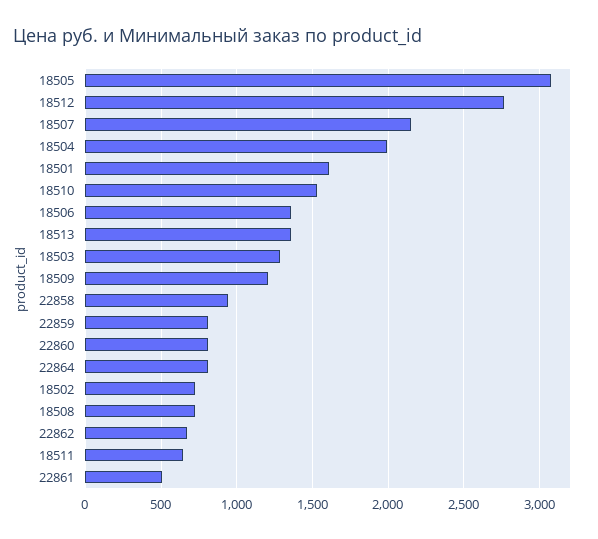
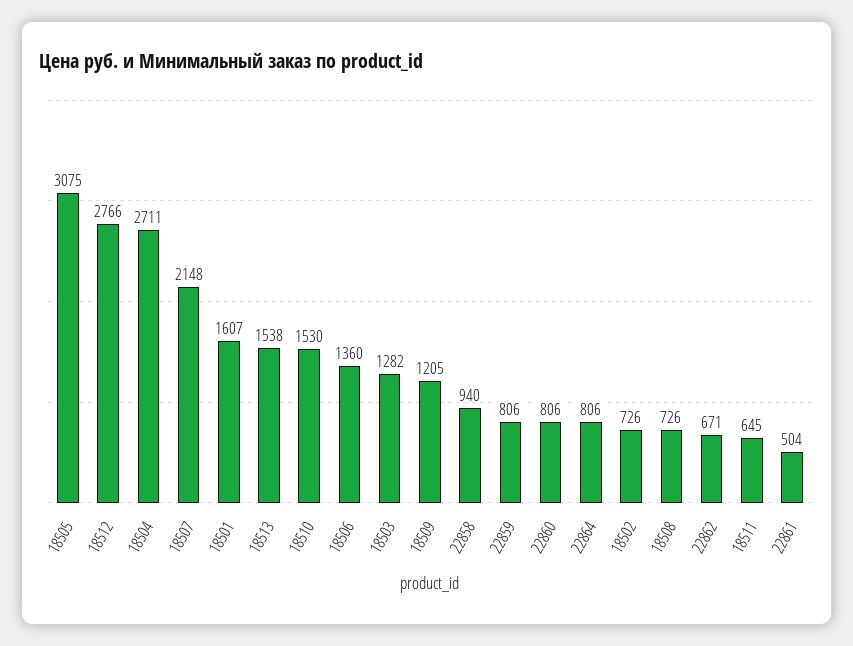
18504: 2000 -> 2711
18513: 1350 -> 1538

